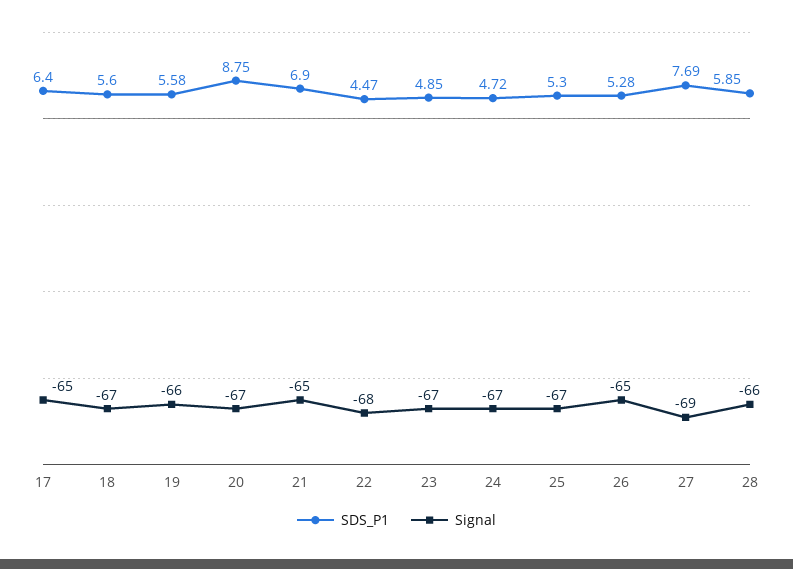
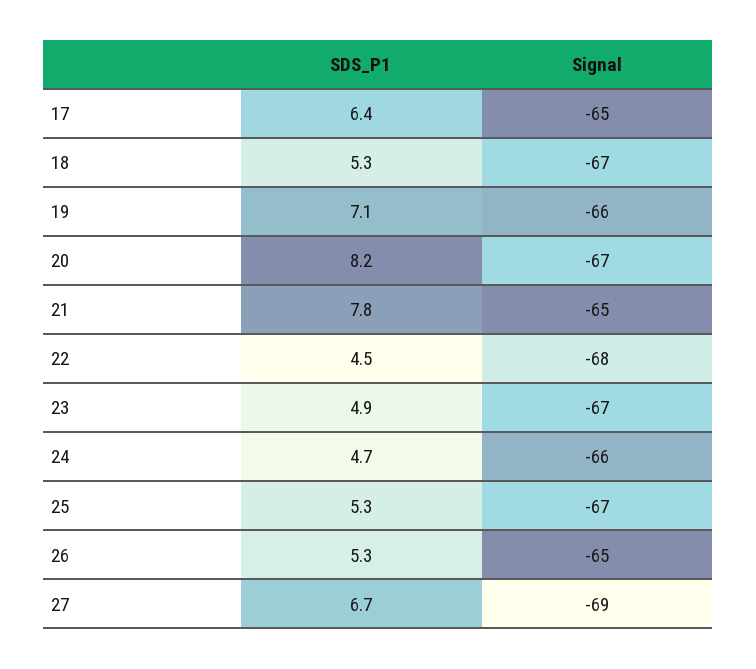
SDS_P1, 18: 5.6 -> 5.3
SDS_P1, 19: 5.58 -> 7.1
SDS_P1, 20: 8.75 -> 8.2
SDS_P1, 21: 6.9 -> 7.8
Signal, 24: -67 -> -66
SDS_P1, 27: 7.69 -> 6.7
SDS_P1, 28: 5.85 -> none
Signal, 28: -66 -> none

